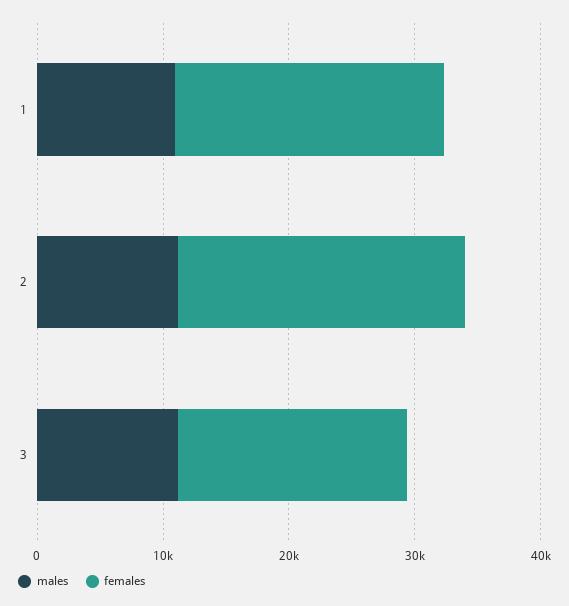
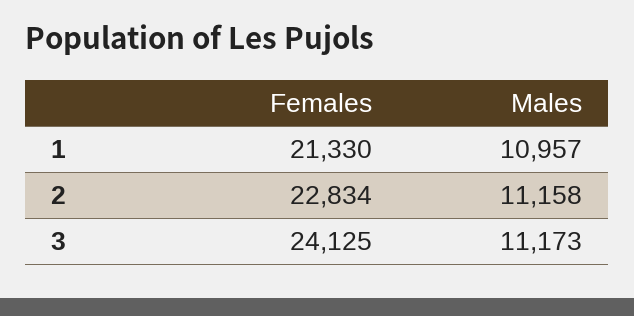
females, 3: 18000 -> 24125

